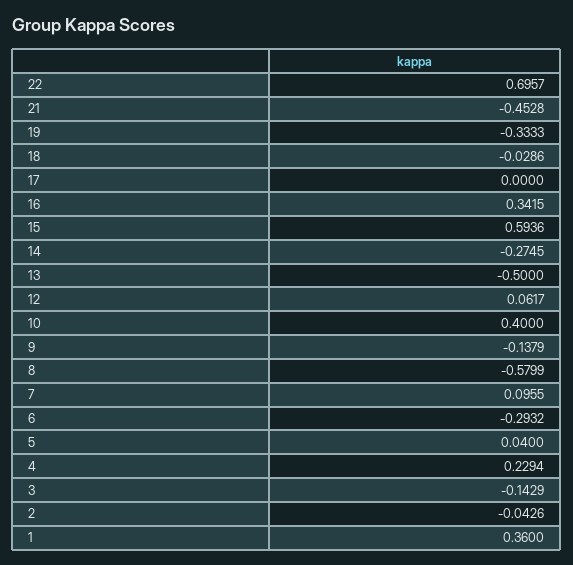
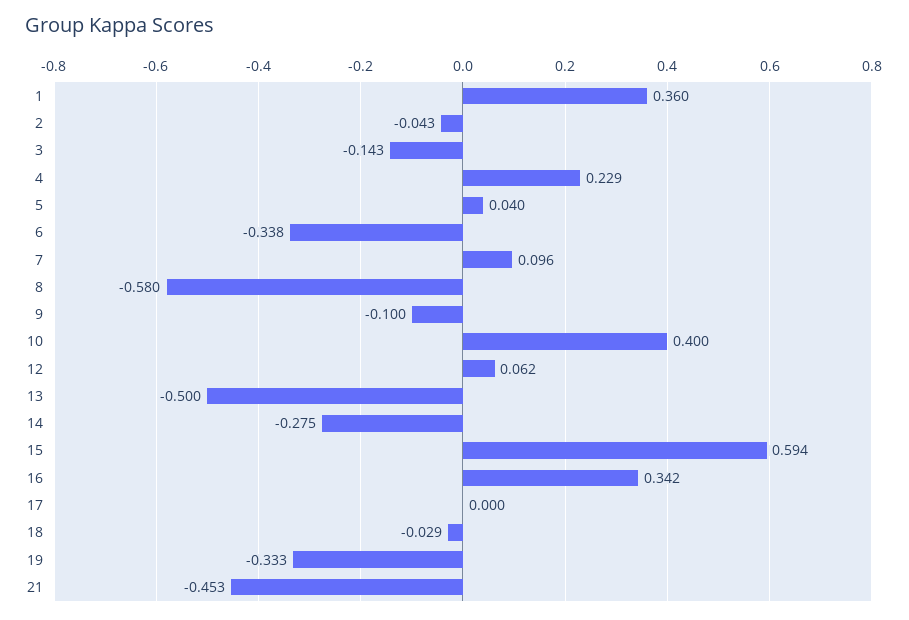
22: 0.6957 -> none
9: -0.1379 -> -0.1
6: -0.2932 -> -0.338

